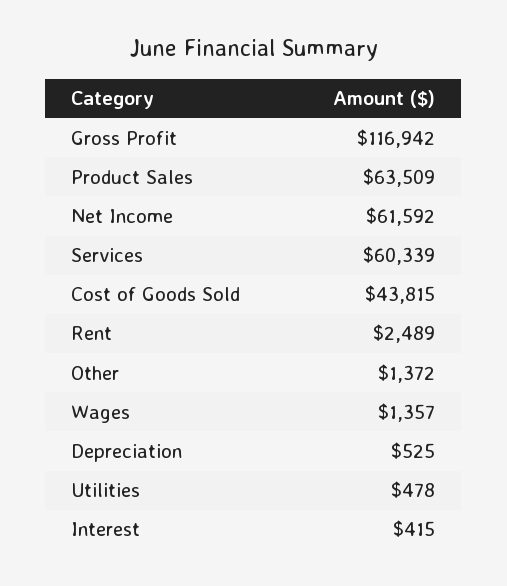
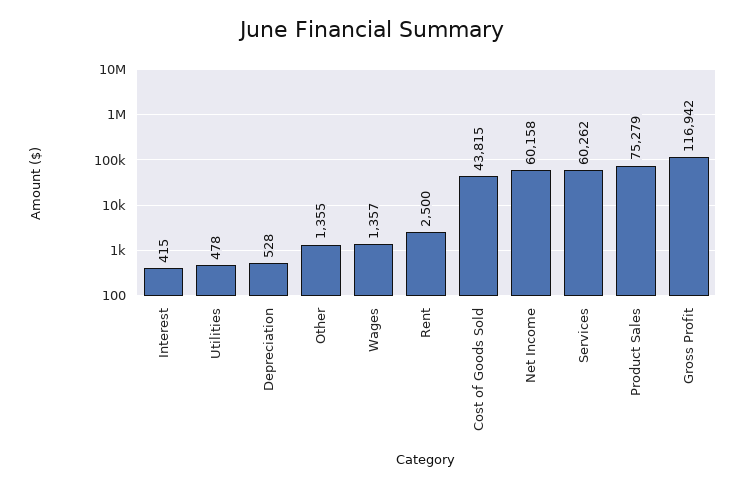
Product Sales: 63509 -> 75279
Net Income: 61592 -> 60158
Services: 60339 -> 60262
Rent: 2489 -> 2500
Other: 1372 -> 1355
Depreciation: 525 -> 528

